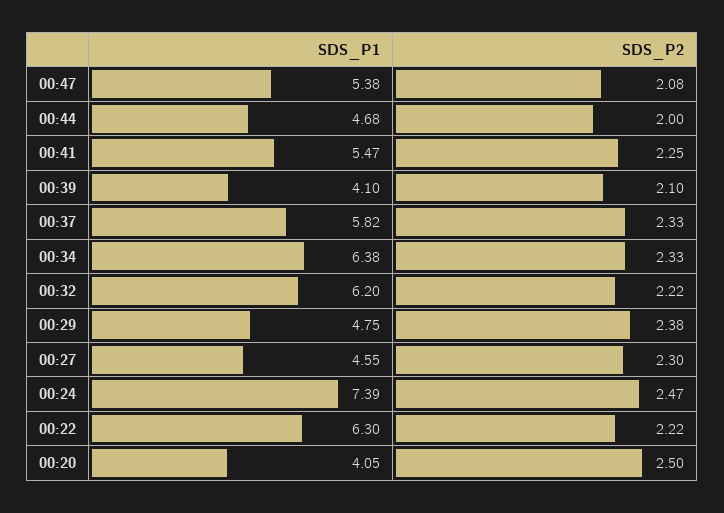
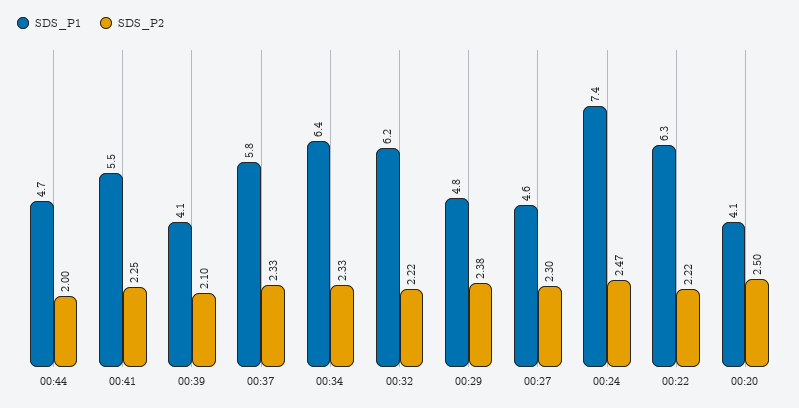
SDS_P1, 00:47: 5.38 -> none
SDS_P2, 00:47: 2.08 -> none

